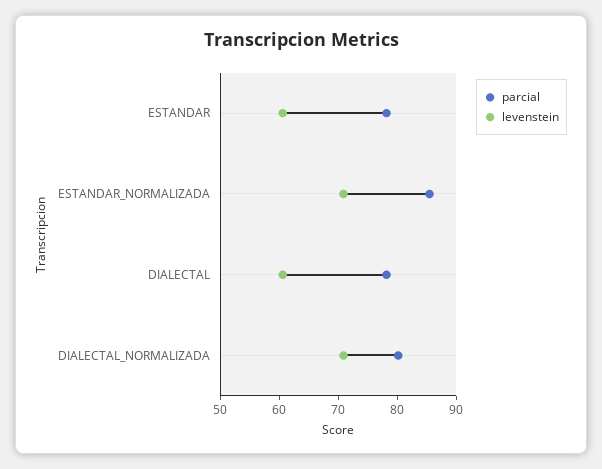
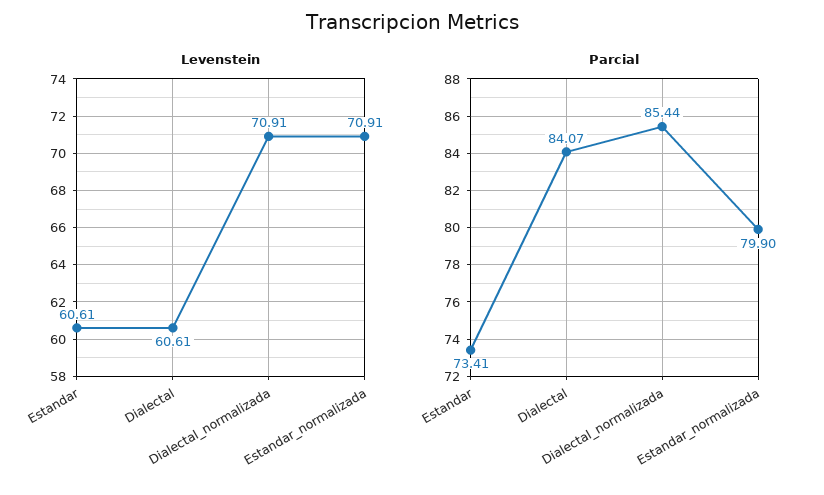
parcial, ESTANDAR: 78 -> 73.41
parcial, ESTANDAR_NORMALIZADA: 86 -> 79.9
parcial, DIALECTAL: 78 -> 84.07
parcial, DIALECTAL_NORMALIZADA: 80 -> 85.44

